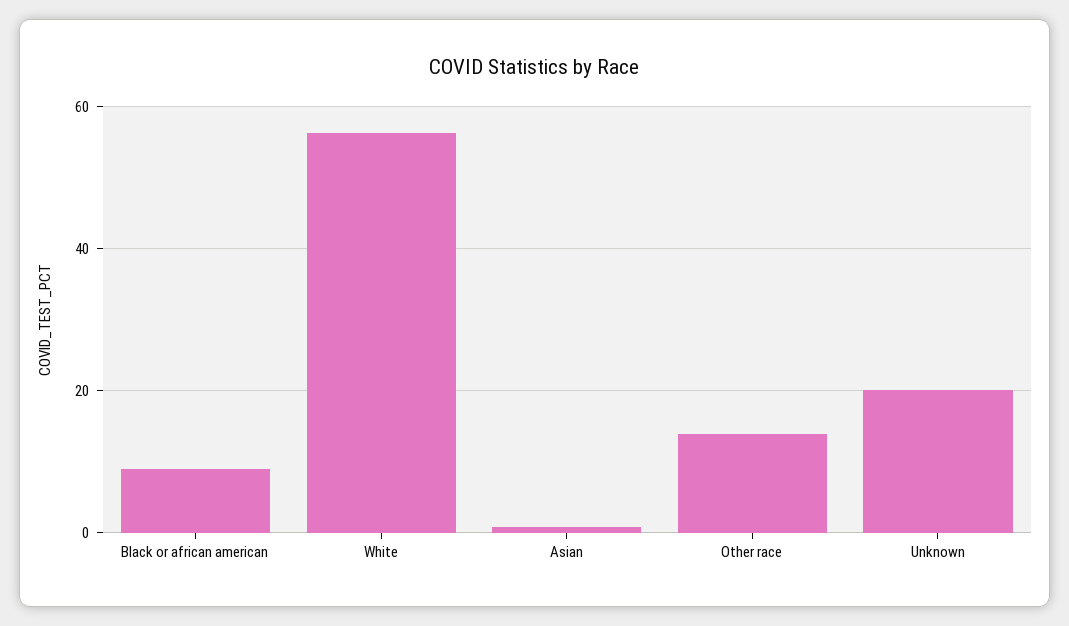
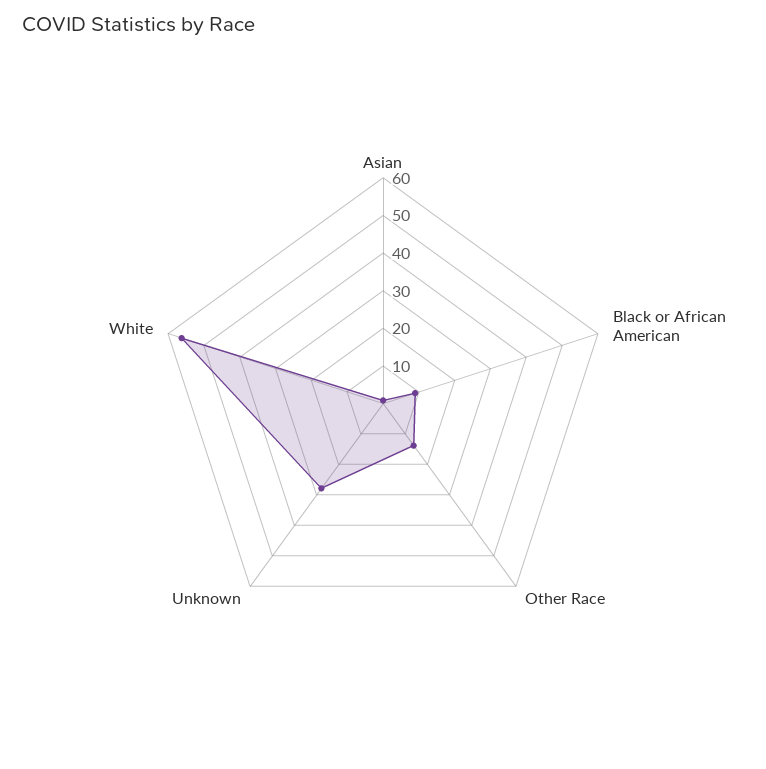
Unknown: 20 -> 27.5

